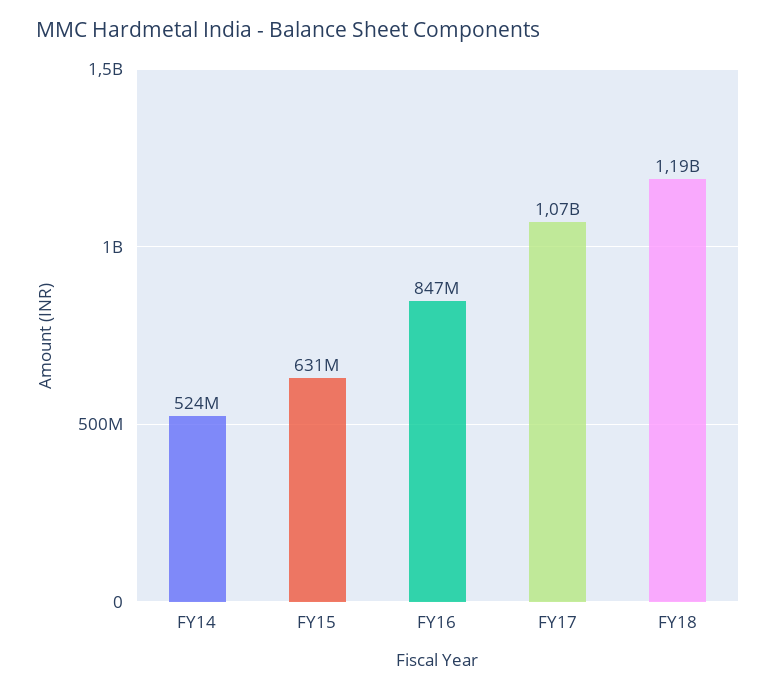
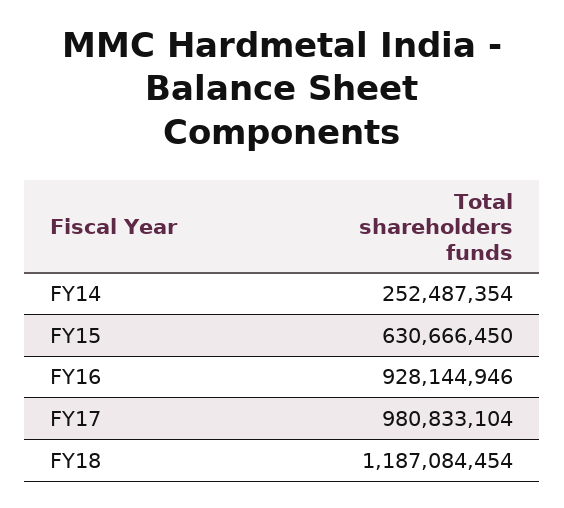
FY14: 524000000 -> 252487354
FY16: 847000000 -> 928144946
FY17: 1070000000 -> 980833104

